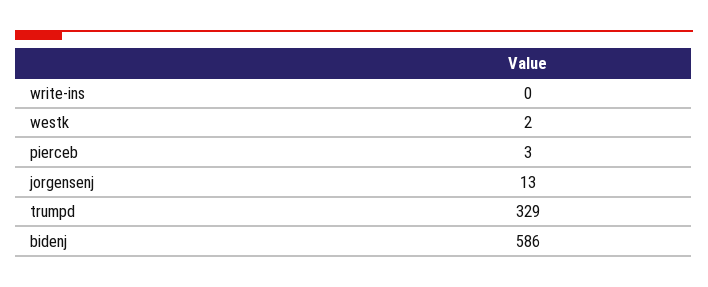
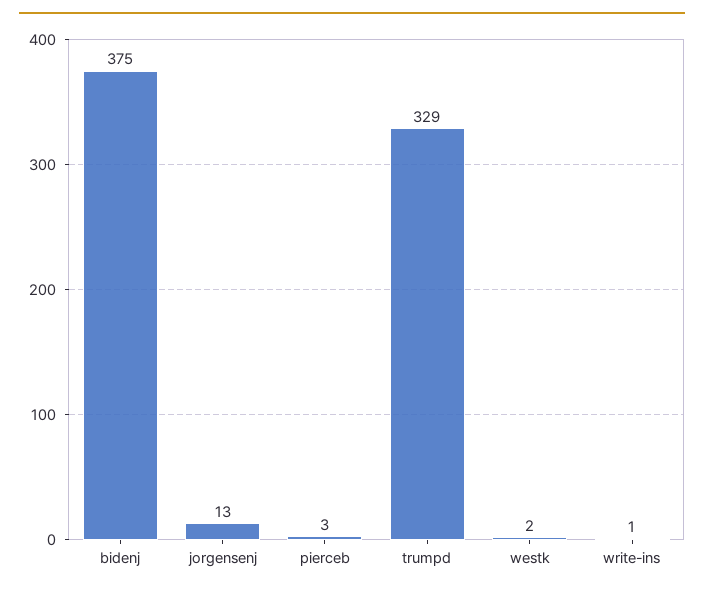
write-ins: 0 -> 1
bidenj: 586 -> 375

